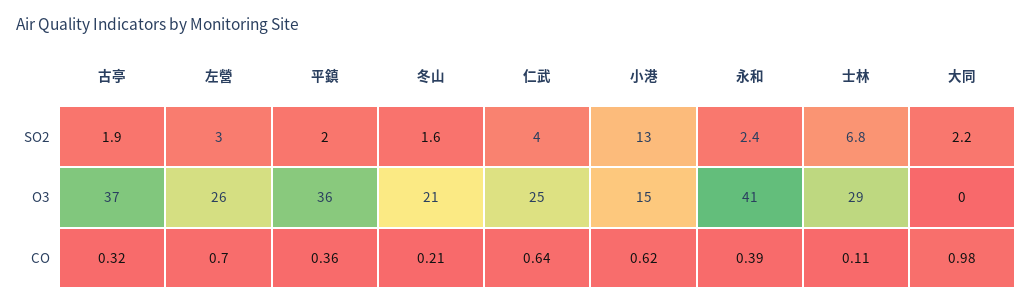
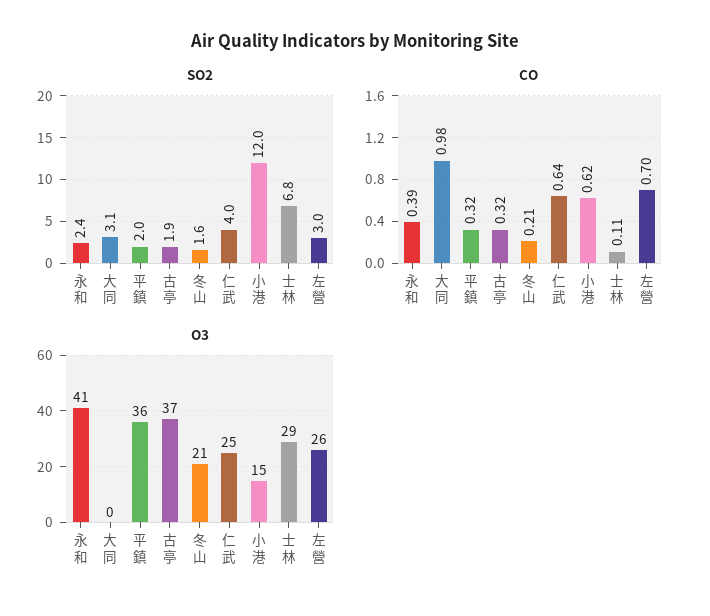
SO2, 小港: 13 -> 12
SO2, 大同: 2.2 -> 3.1
CO, 平鎮: 0.36 -> 0.32

